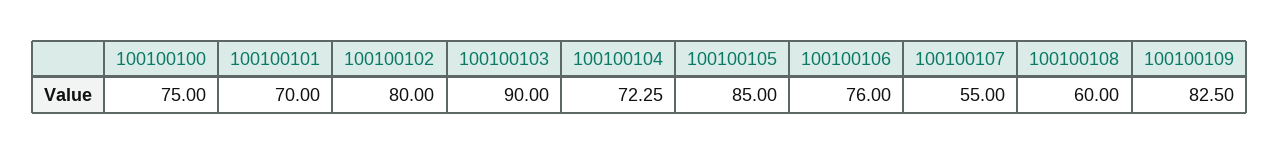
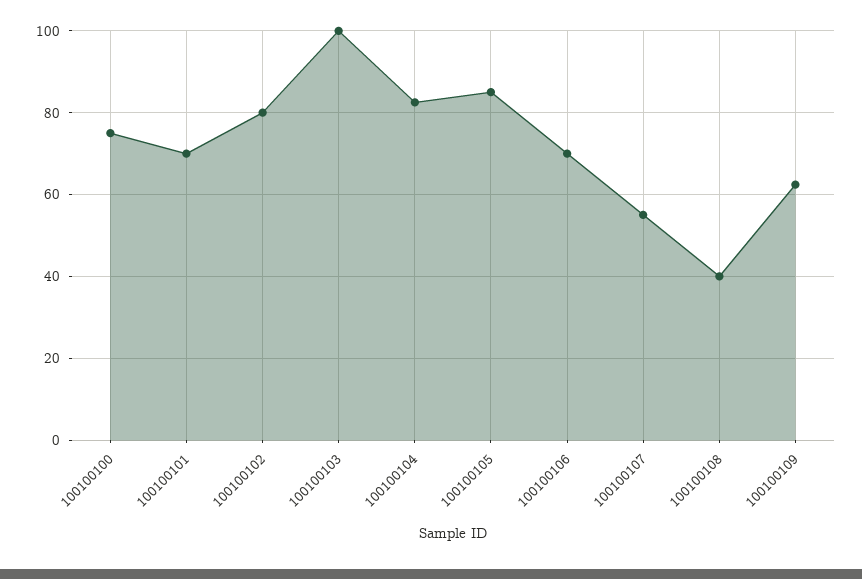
100100103: 90 -> 100
100100104: 72.25 -> 82
100100106: 76 -> 70
100100108: 60 -> 40
100100109: 82.5 -> 62

